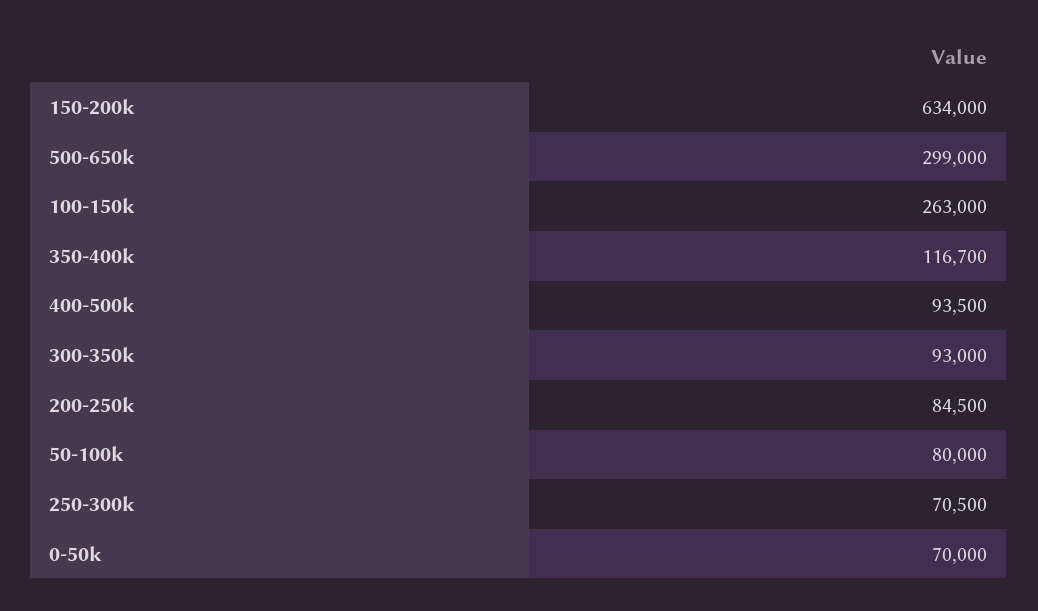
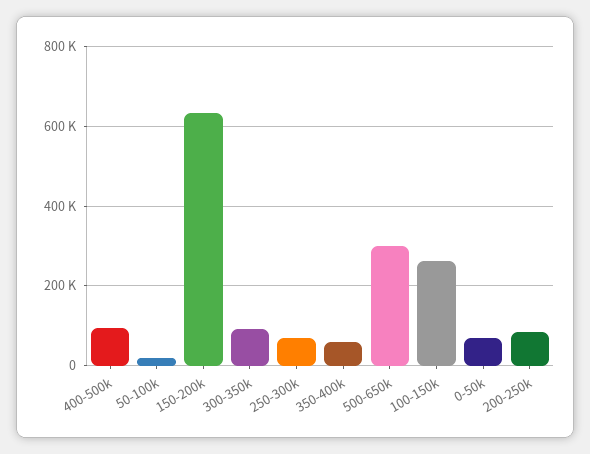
350-400k: 116700 -> 60000
50-100k: 80000 -> 20000

